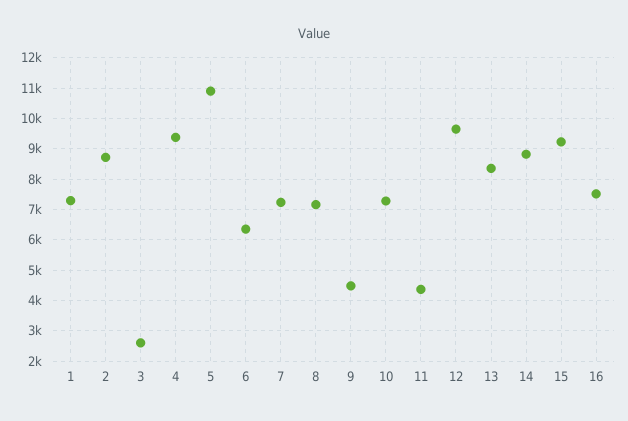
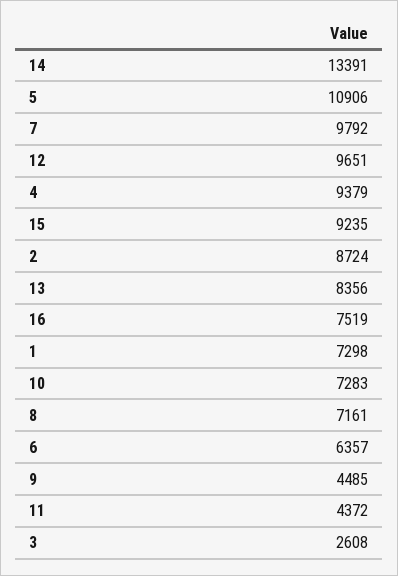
7: 7200 -> 9792
14: 8800 -> 13391

